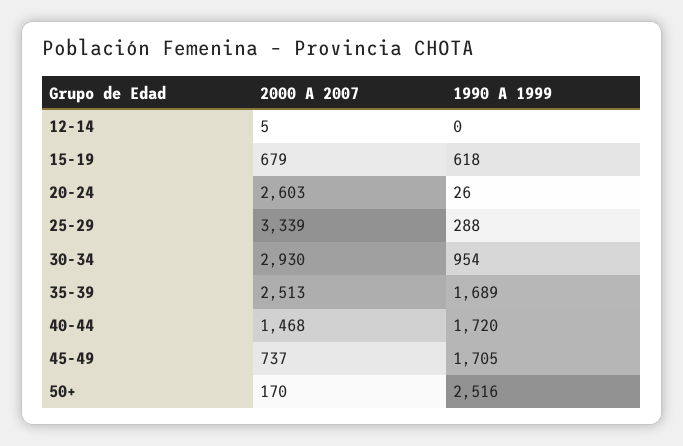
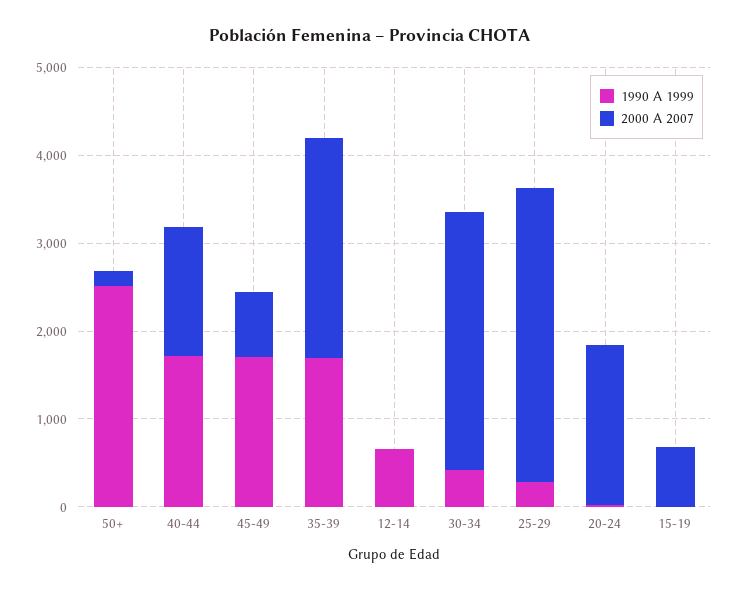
1990 A 1999, 12-14: 0 -> 600
1990 A 1999, 15-19: 618 -> 0
2000 A 2007, 20-24: 2603 -> 1800
1990 A 1999, 30-34: 954 -> 400

